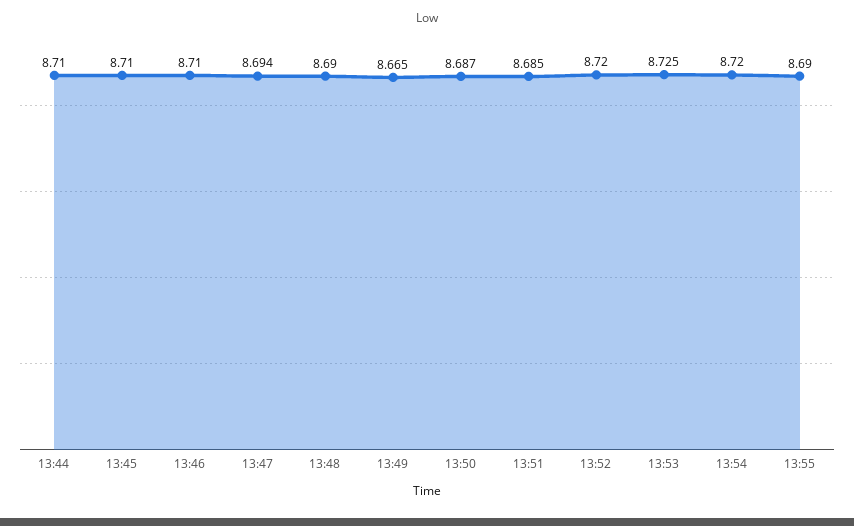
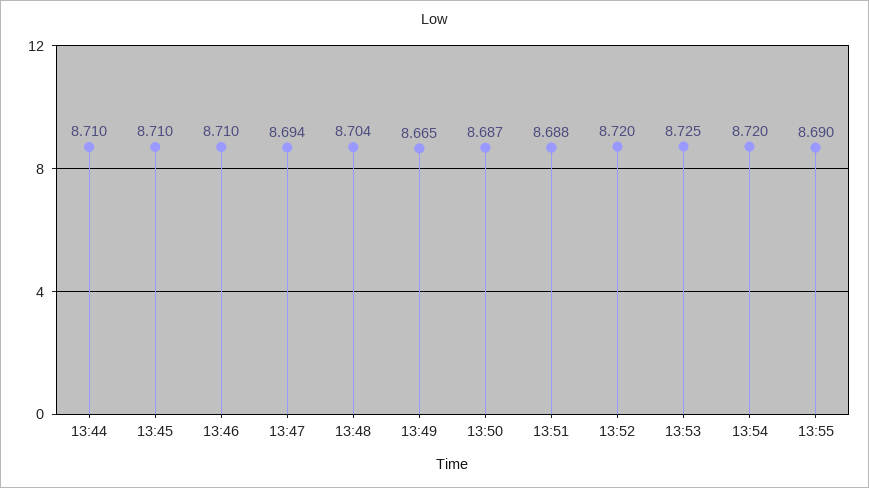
13:48: 8.69 -> 8.704
13:51: 8.685 -> 8.688

